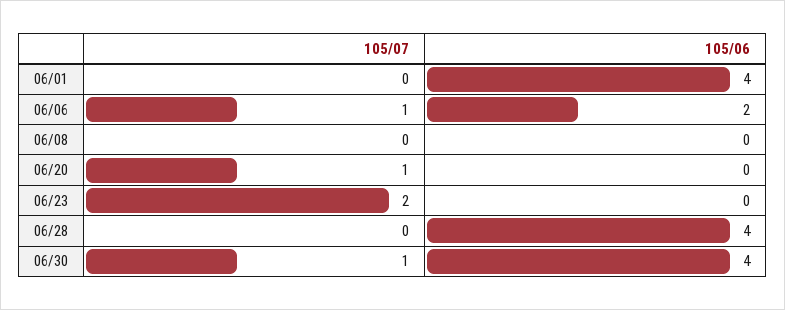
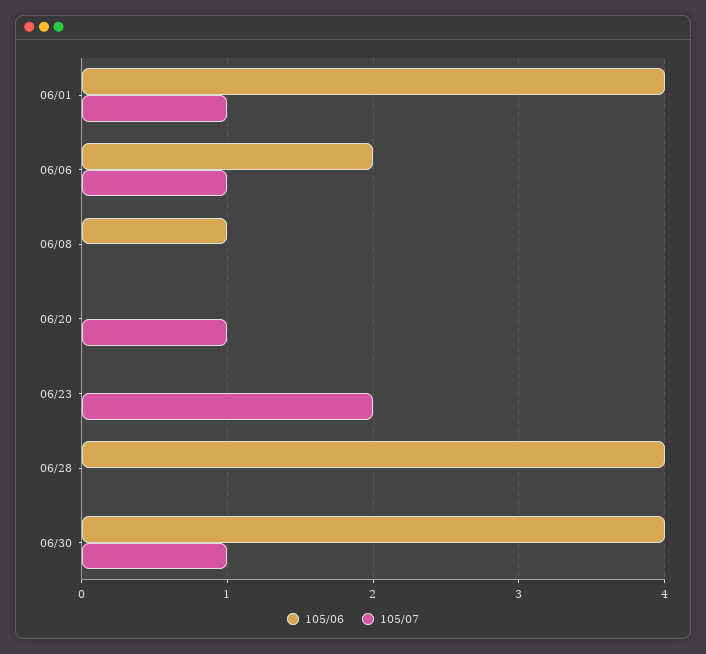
105/07, 06/01: 0 -> 1
105/06, 06/08: 0 -> 1

